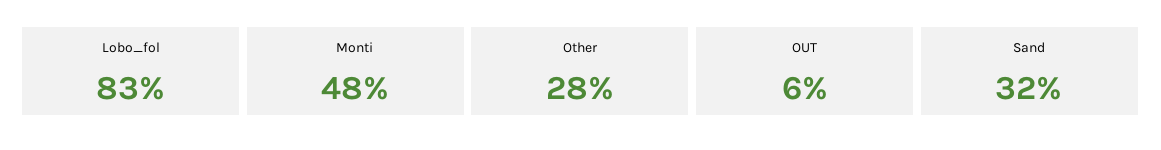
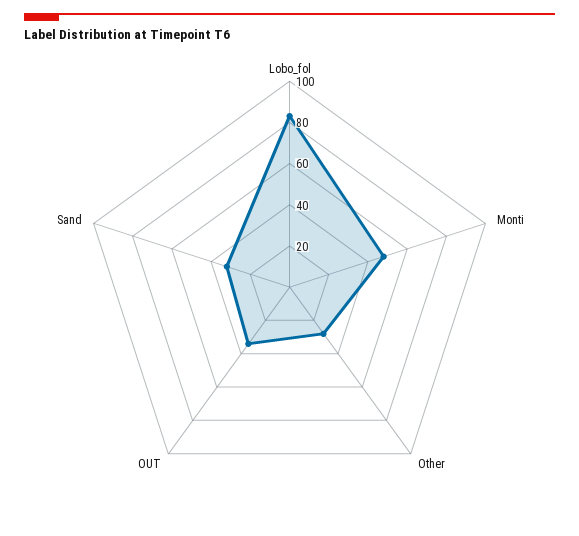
OUT: 6 -> 35

